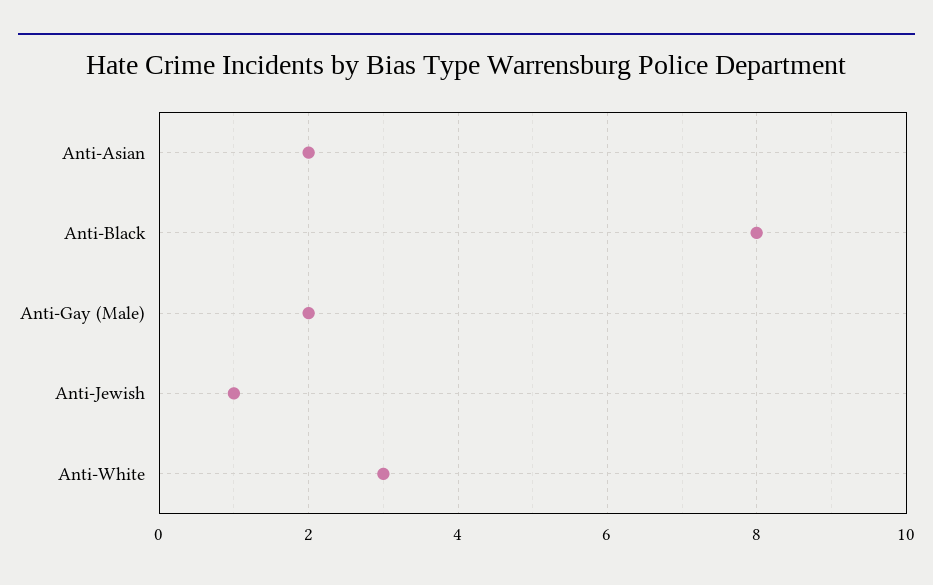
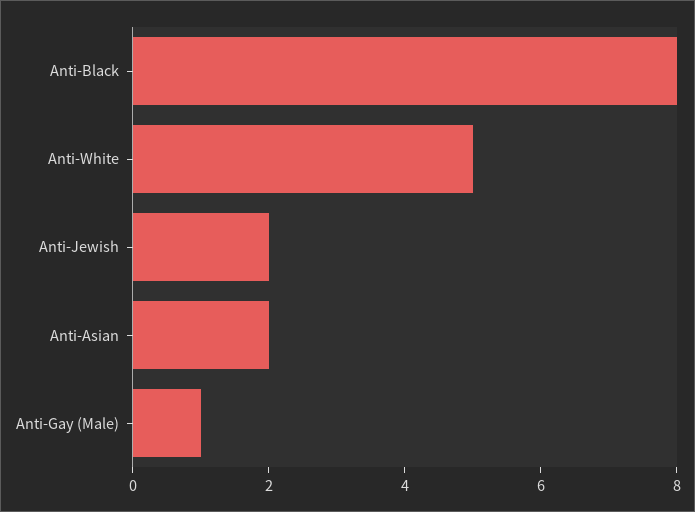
Anti-Gay (Male): 2 -> 1
Anti-Jewish: 1 -> 2
Anti-White: 3 -> 5

